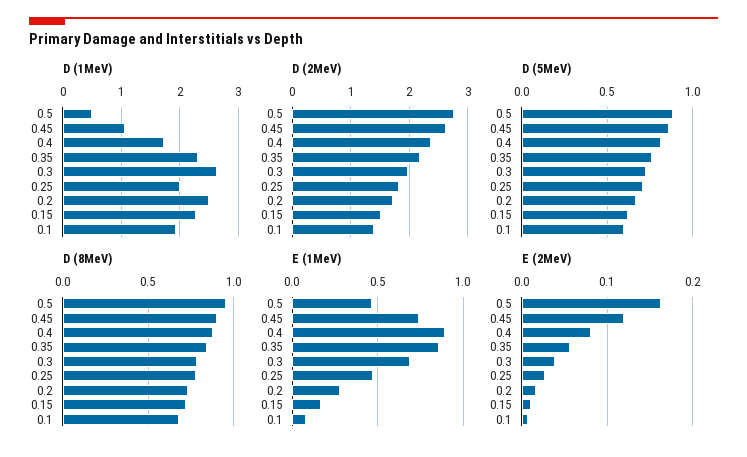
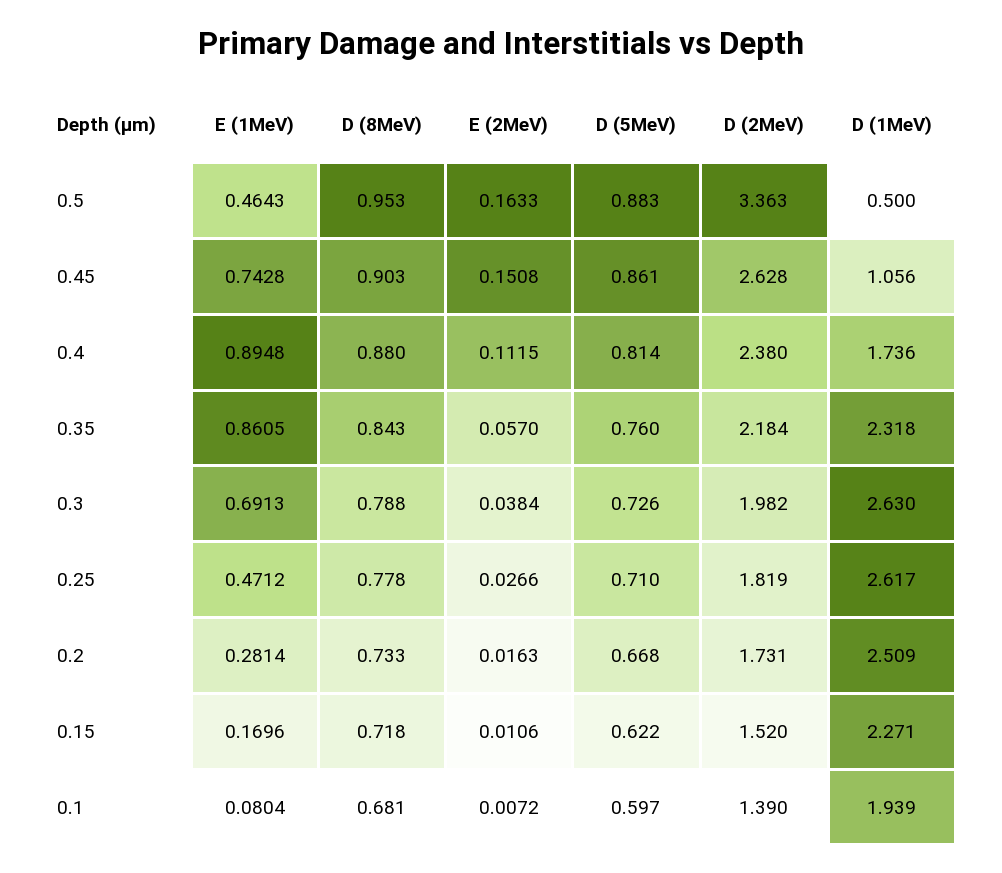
D (1MeV), 0.25: 2 -> 2.617
D (2MeV), 0.5: 2.8 -> 3.363
E (2MeV), 0.45: 0.12 -> 0.1508
E (2MeV), 0.4: 0.08 -> 0.1115

